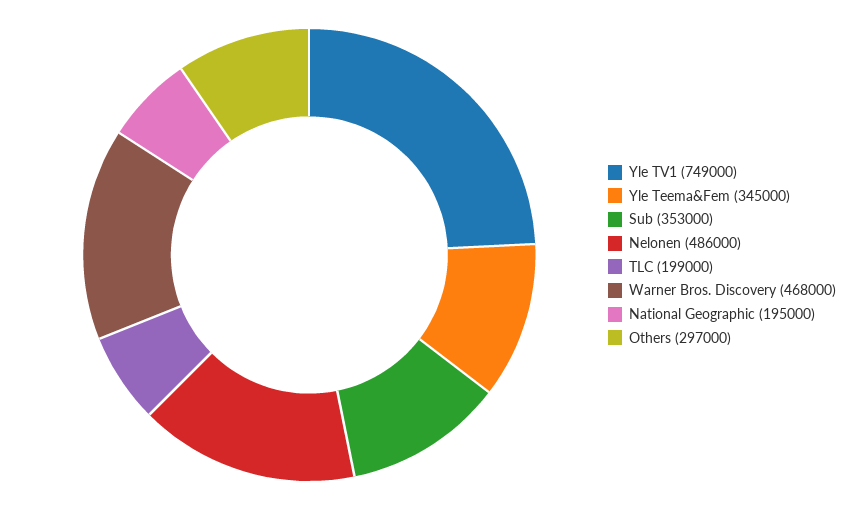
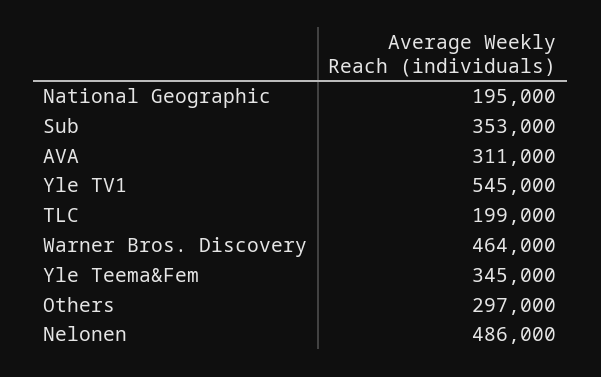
Yle TV1: 749000 -> 545000
Warner Bros. Discovery: 468000 -> 464000
AVA: none -> 311000

